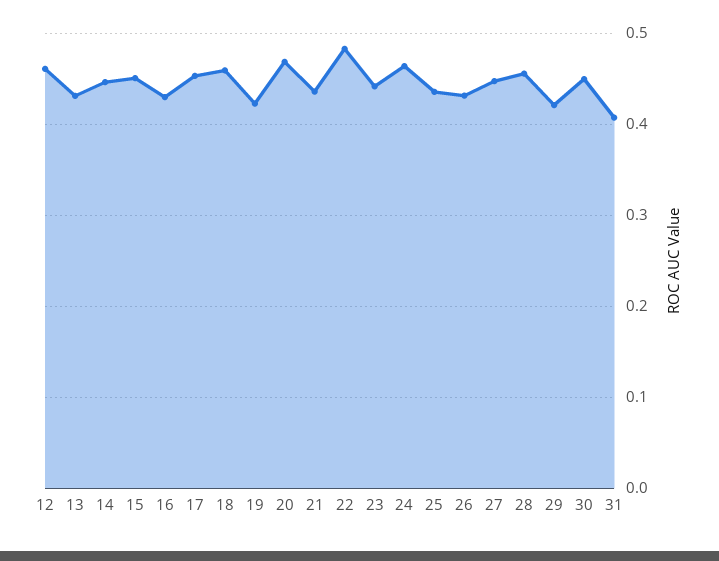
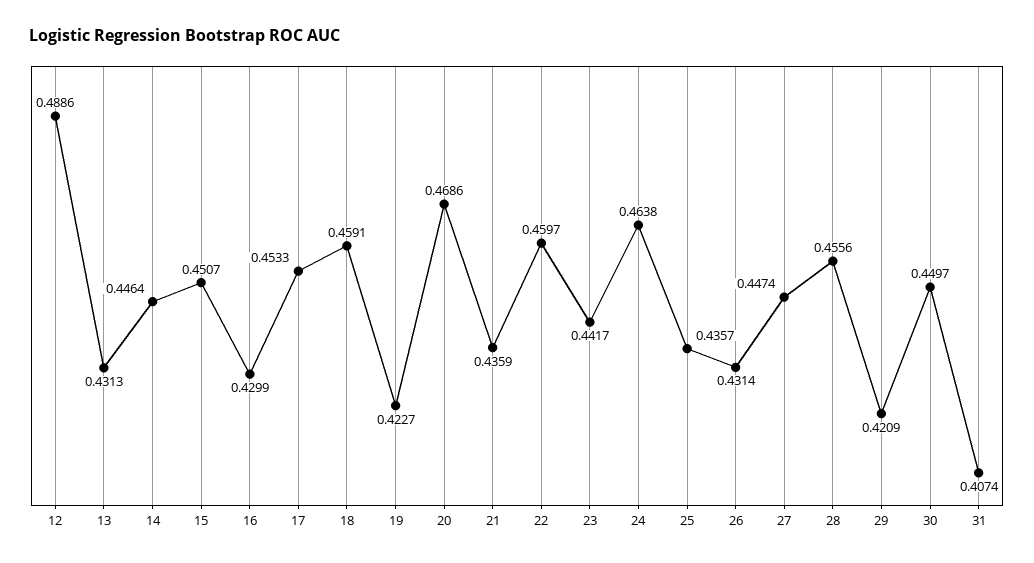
12: 0.46 -> 0.4886
22: 0.48 -> 0.4597

